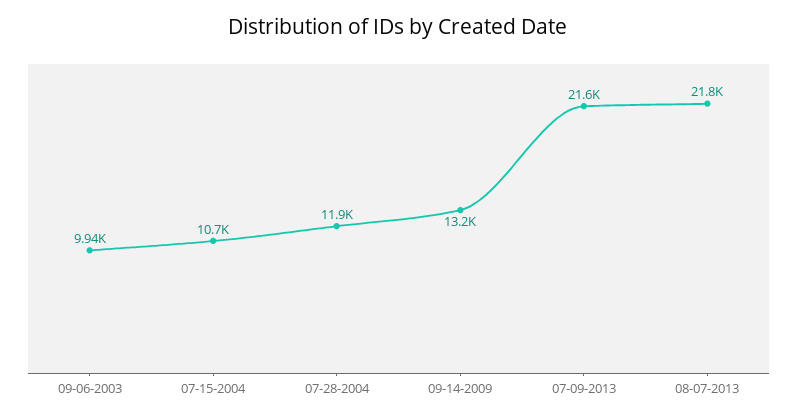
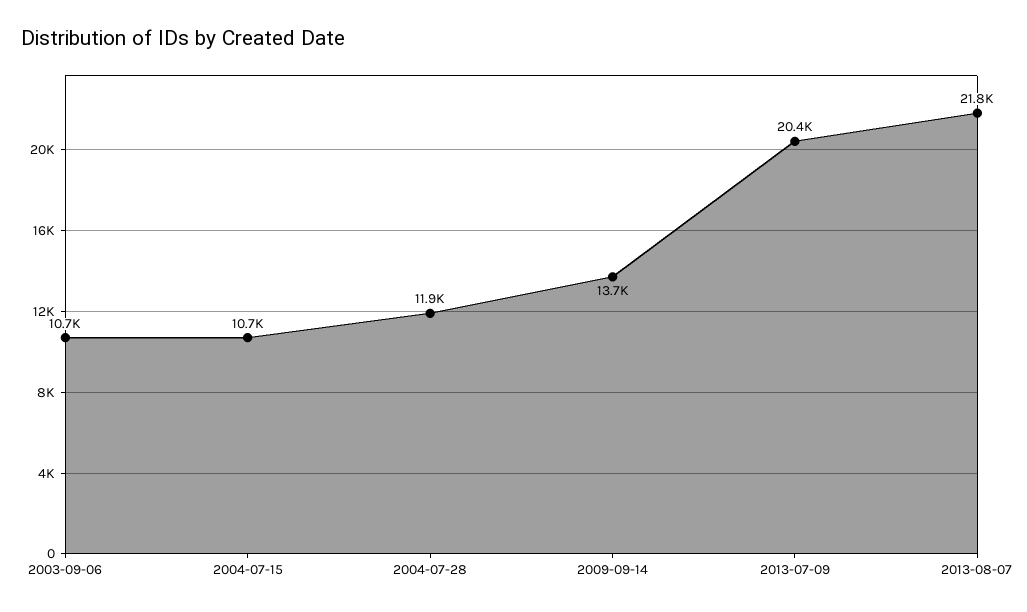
09-06-2003: 9940 -> 10700
09-14-2009: 13200 -> 13700
07-09-2013: 21600 -> 20400

